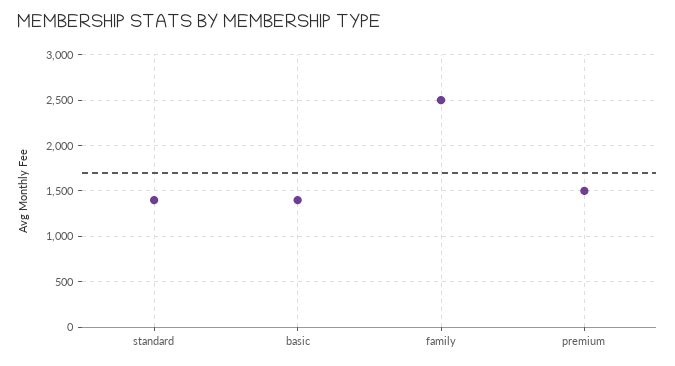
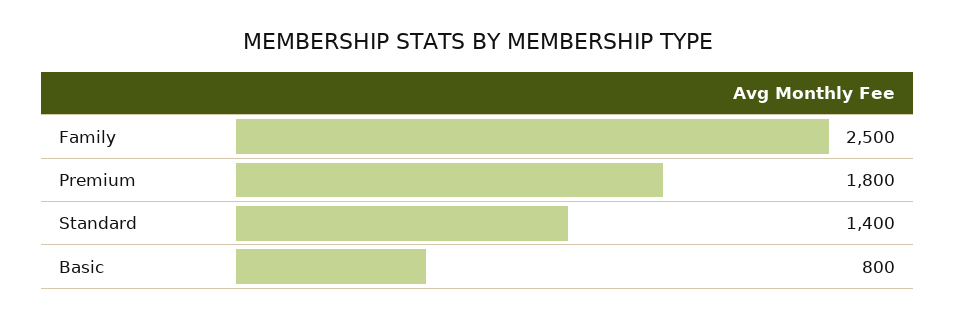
basic: 1400 -> 800
premium: 1500 -> 1800

